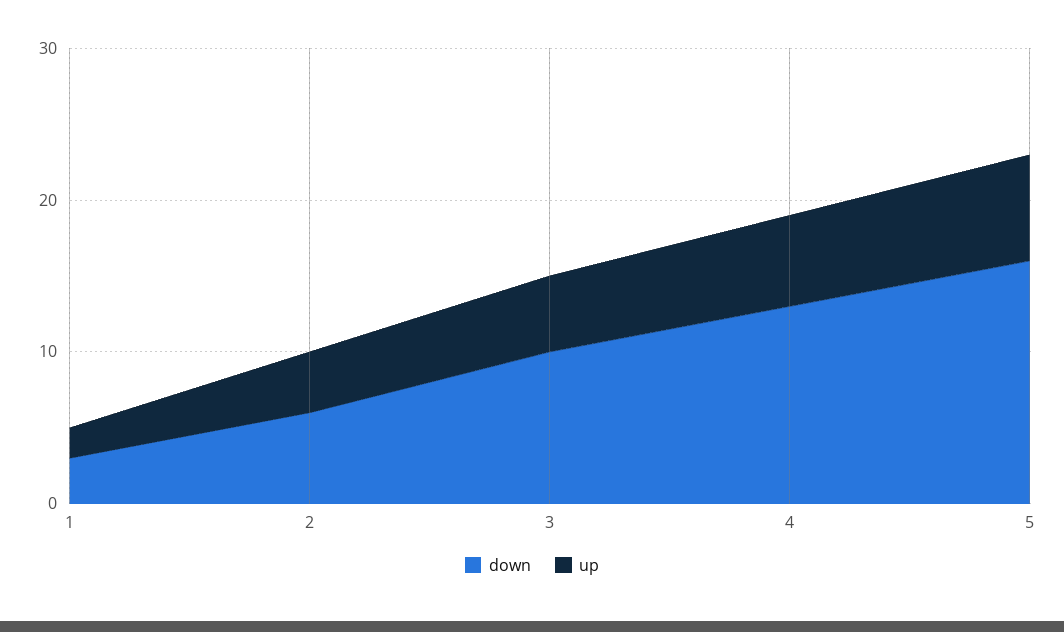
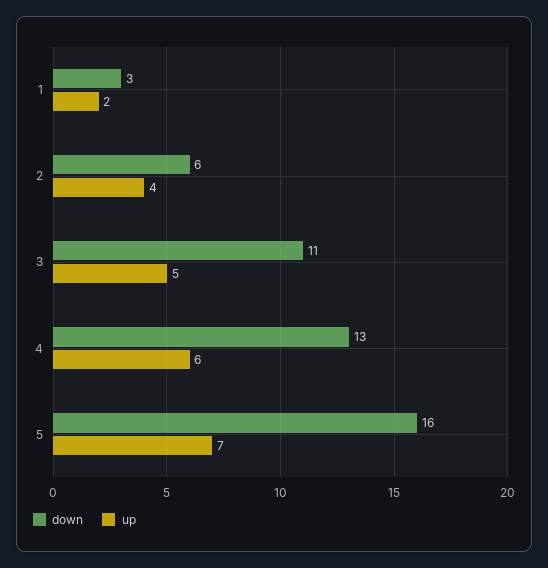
down, 3: 10 -> 11

